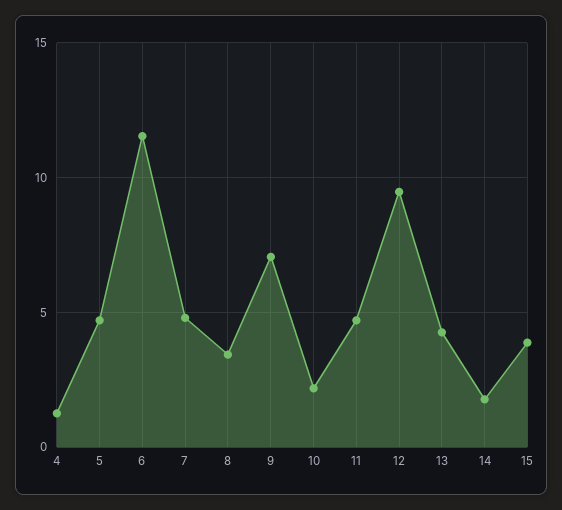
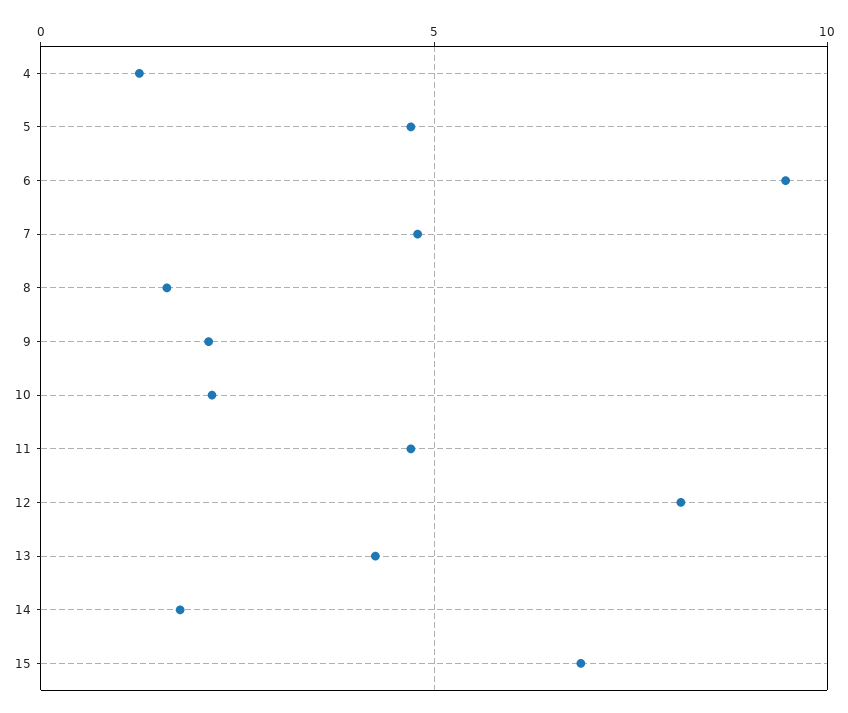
6: 11.5 -> 9.5
8: 3.5 -> 1.5
9: 7 -> 2
12: 9.5 -> 8
15: 4 -> 7

